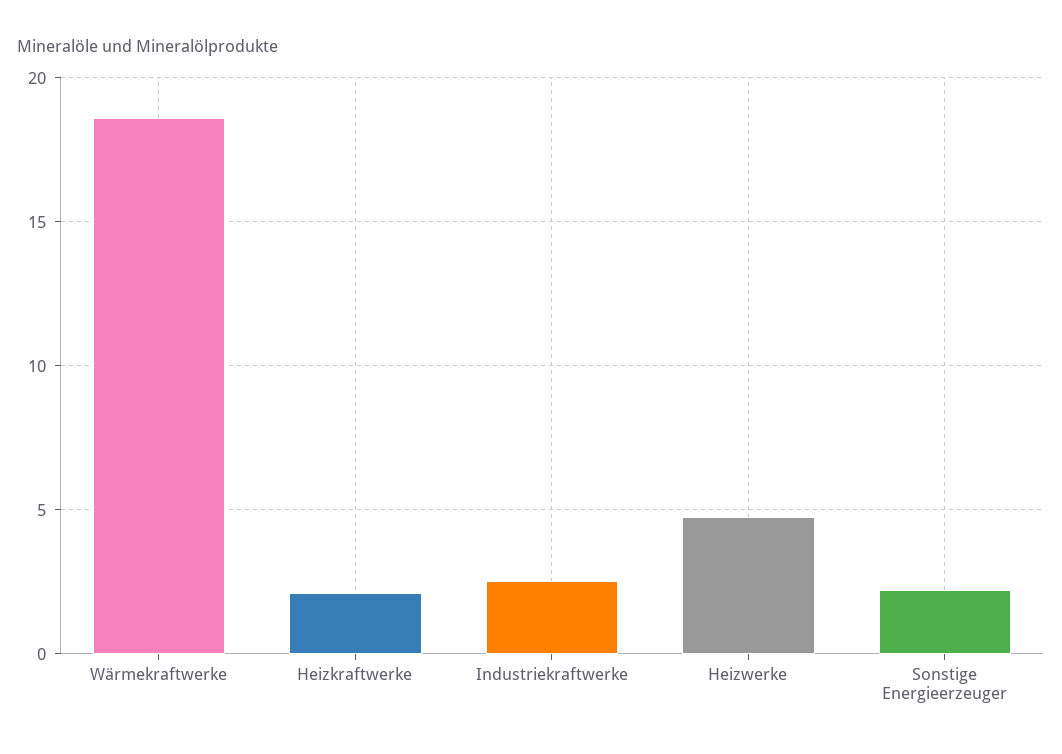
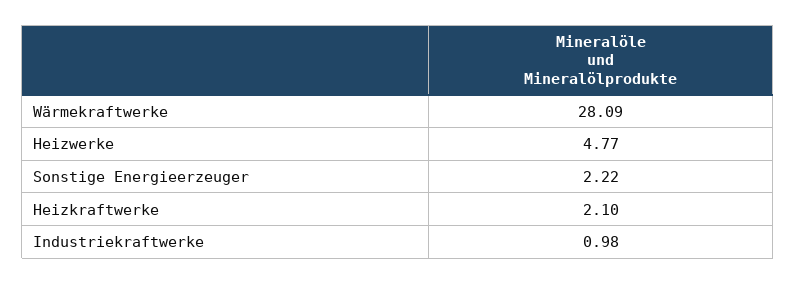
Wärmekraftwerke: 18.5 -> 28.09
Industriekraftwerke: 2.5 -> 0.98

